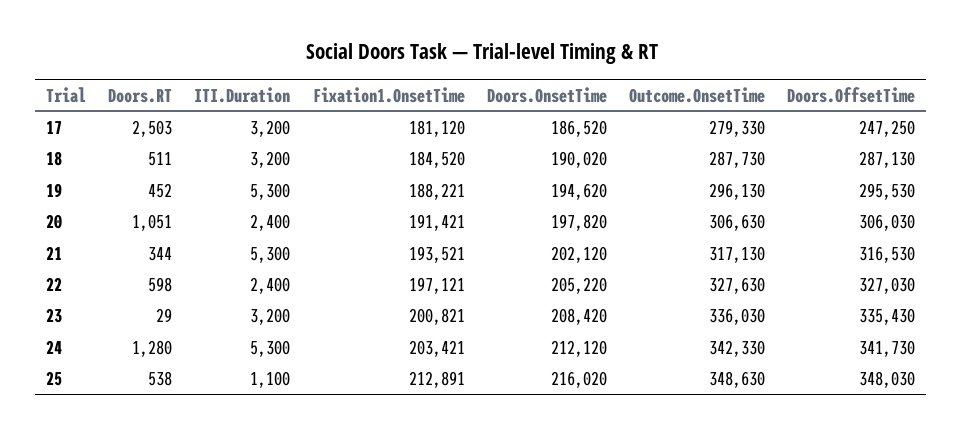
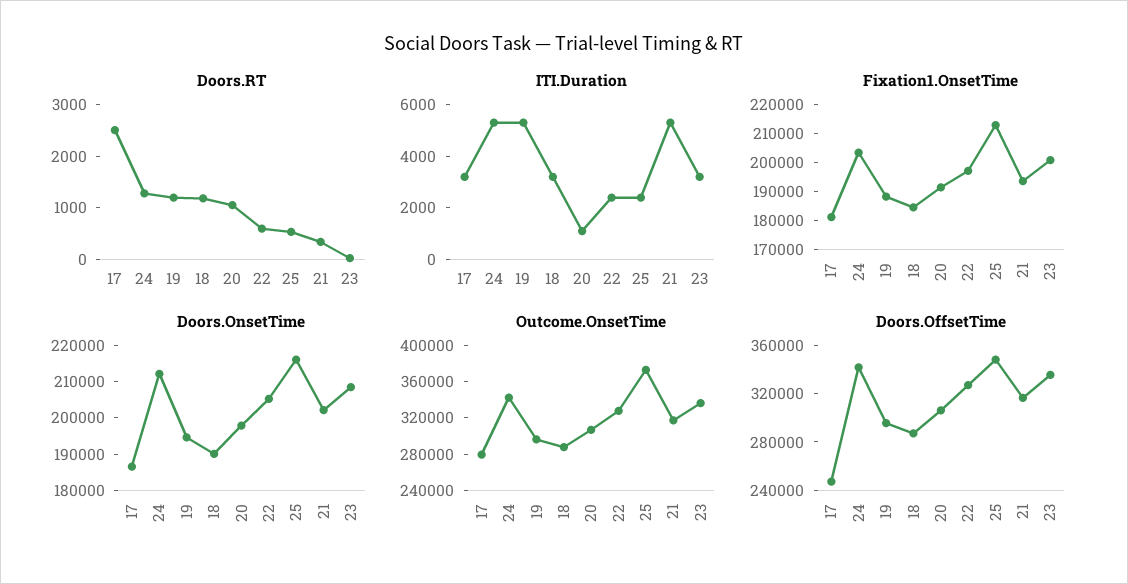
Doors.RT, 18: 511 -> 1200
Doors.RT, 19: 452 -> 1200
ITI.Duration, 20: 2400 -> 1000
ITI.Duration, 25: 1100 -> 2500
Outcome.OnsetTime, 25: 348630 -> 370000

